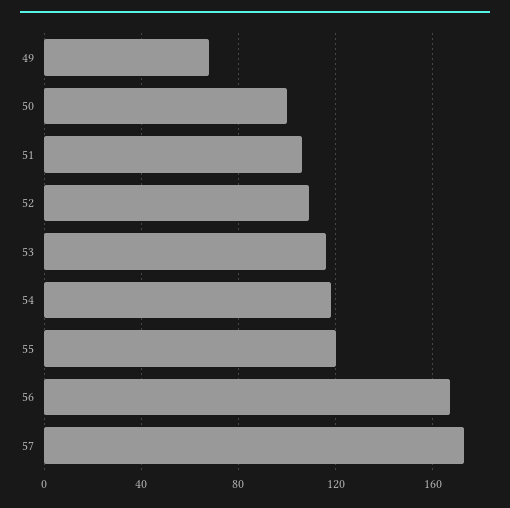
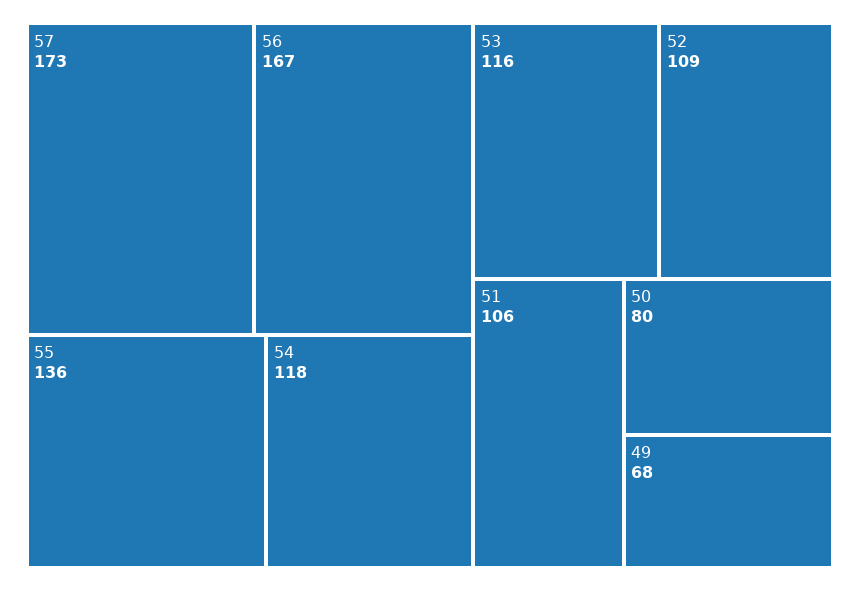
50: 100 -> 80
55: 120 -> 136

